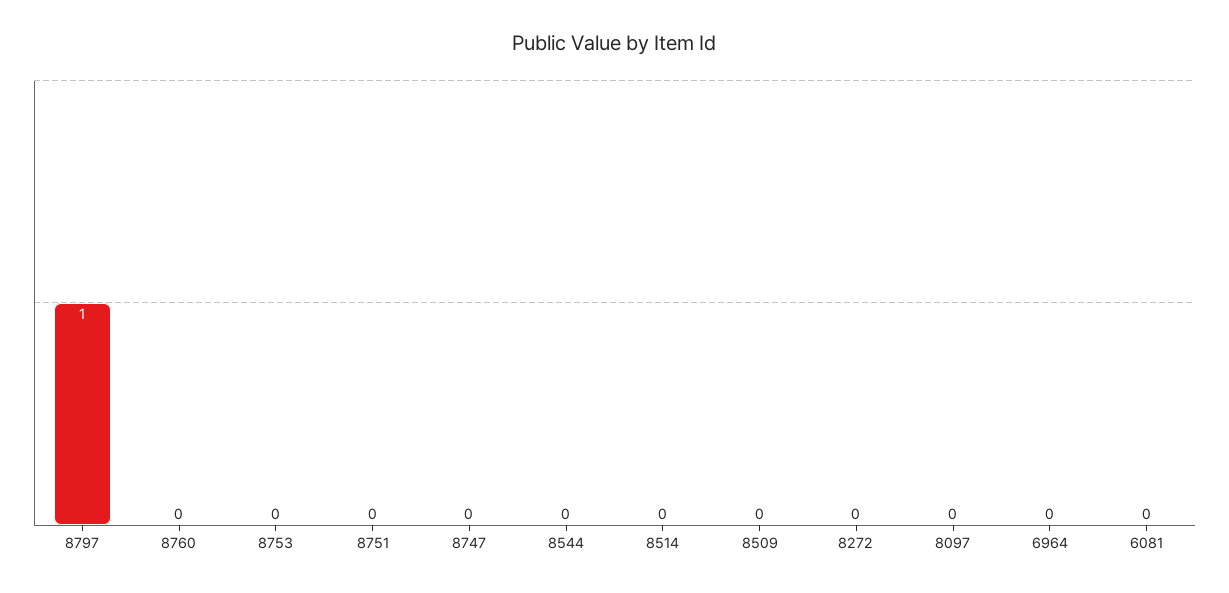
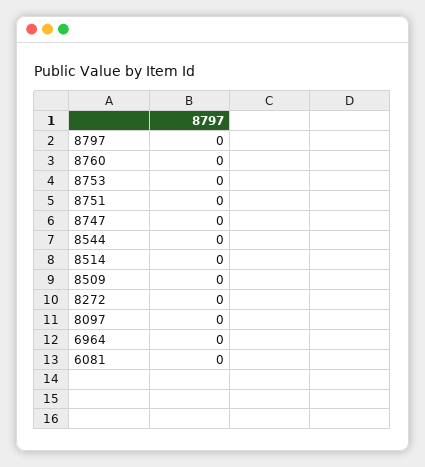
8797: 1 -> 0

